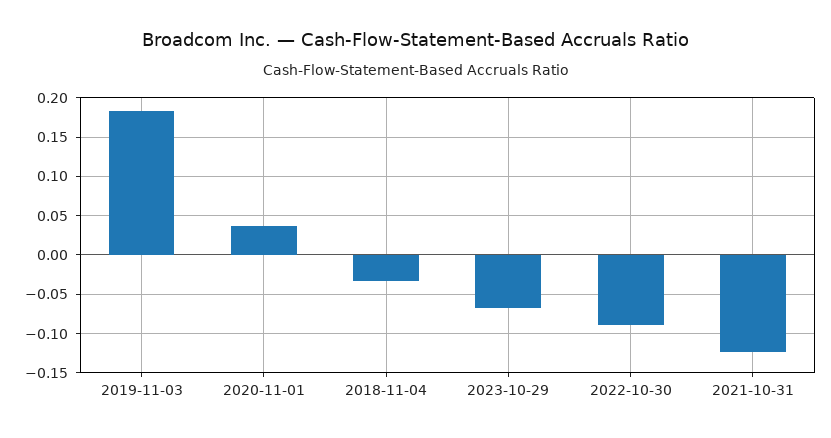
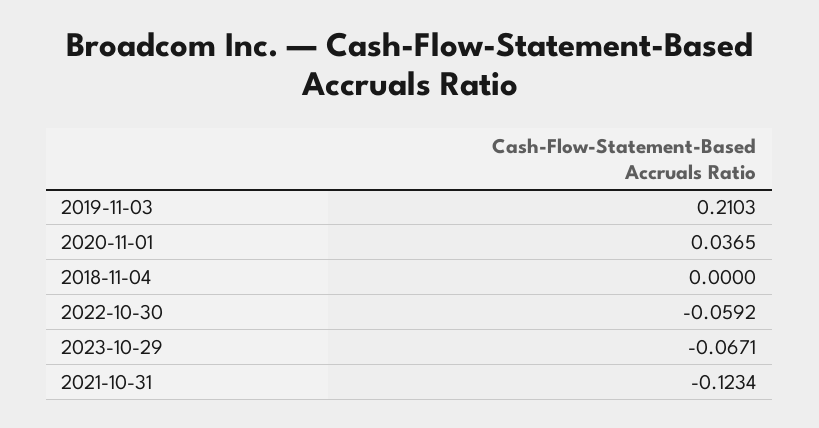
2019-11-03: 0.18 -> 0.2103
2018-11-04: -0.03 -> 0
2022-10-30: -0.09 -> -0.0592

